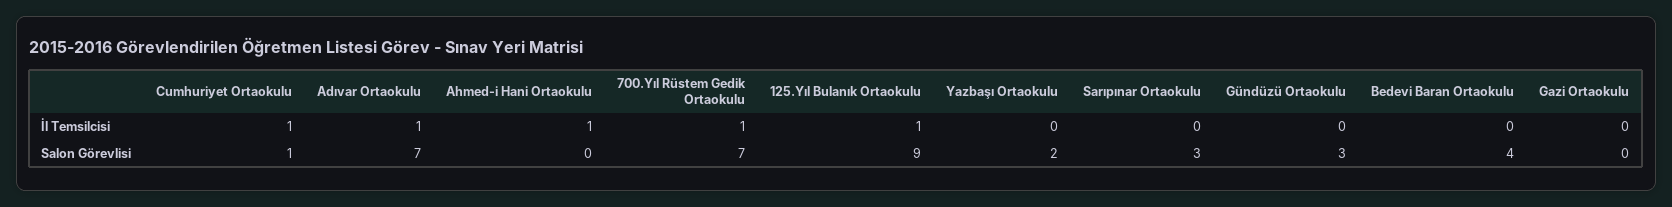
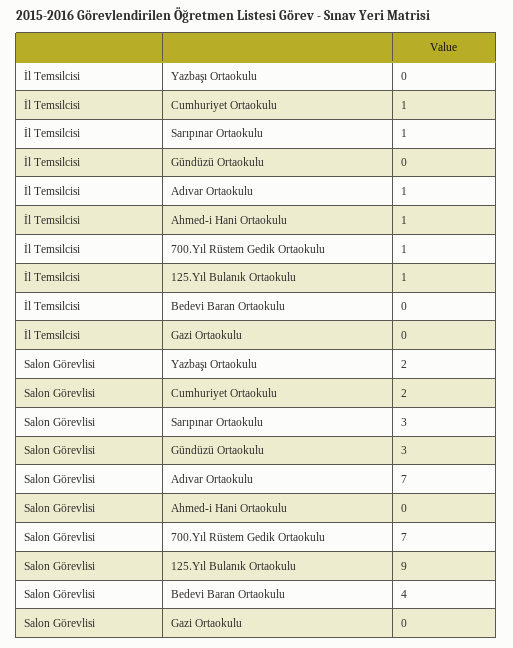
Sarıpınar Ortaokulu, İl Temsilcisi: 0 -> 1
Cumhuriyet Ortaokulu, Salon Görevlisi: 1 -> 2

